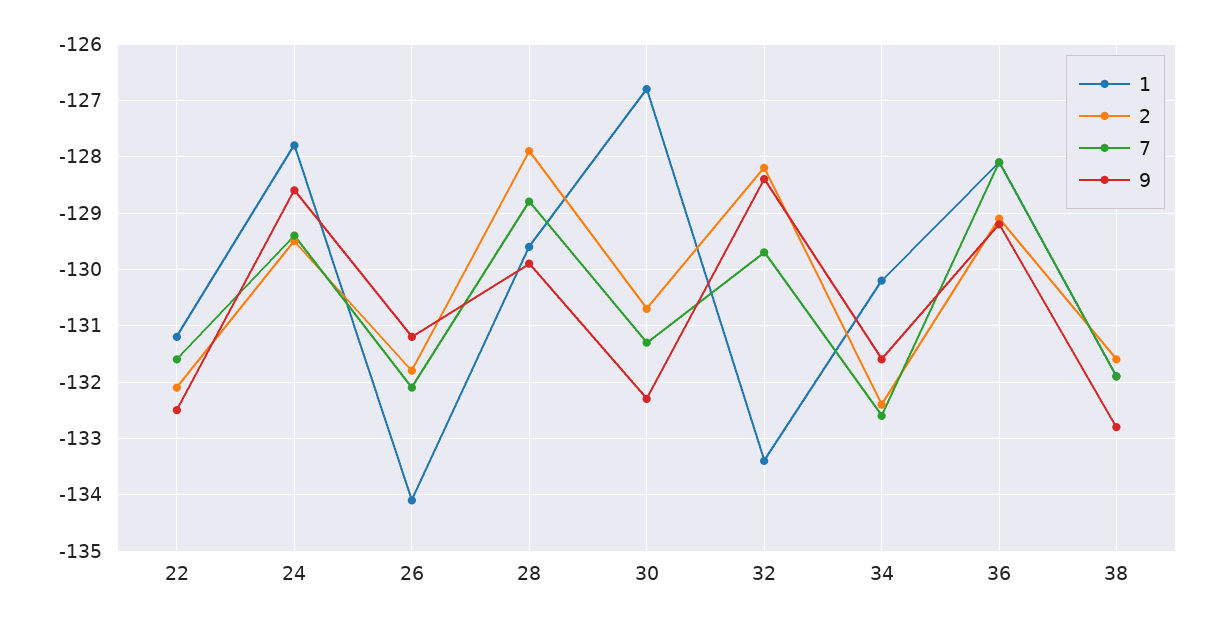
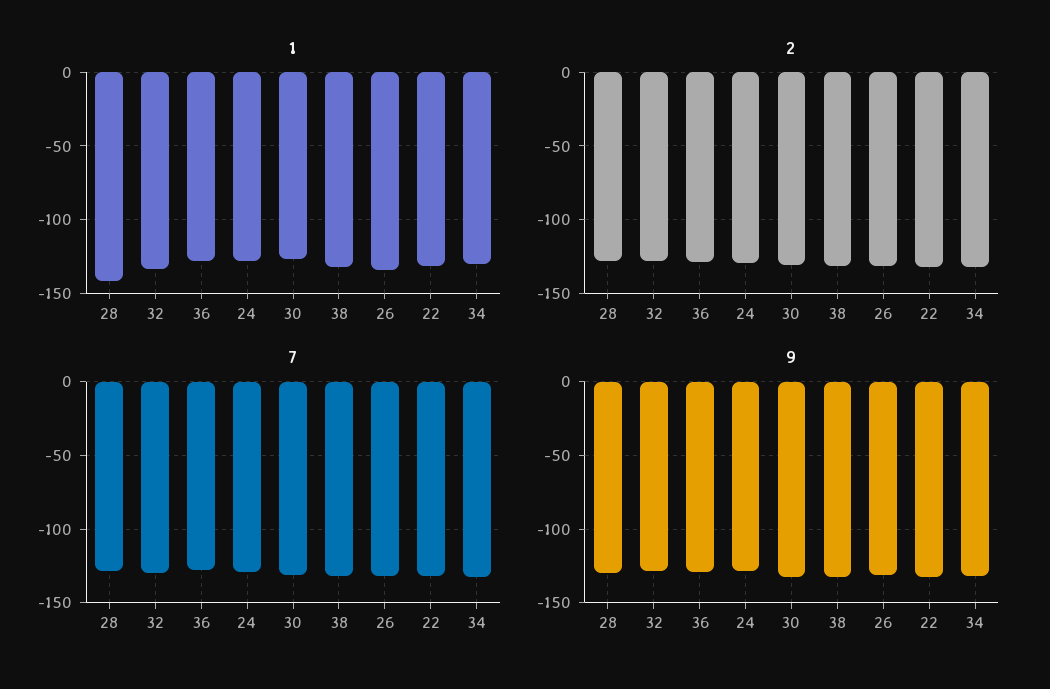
1, 28: -129.5 -> -140

